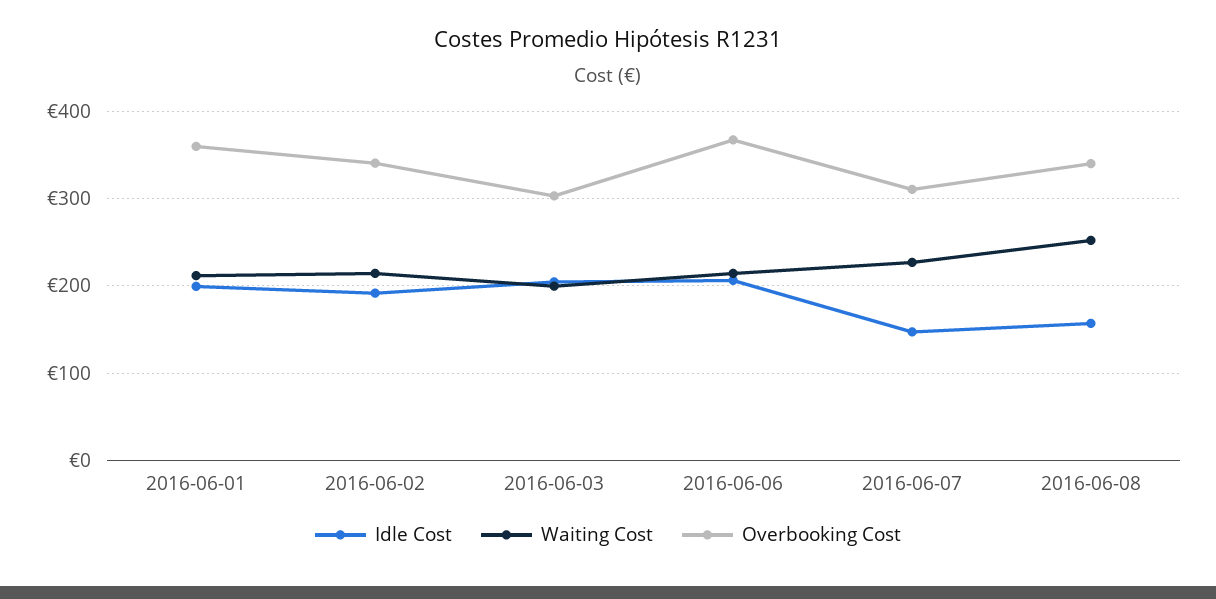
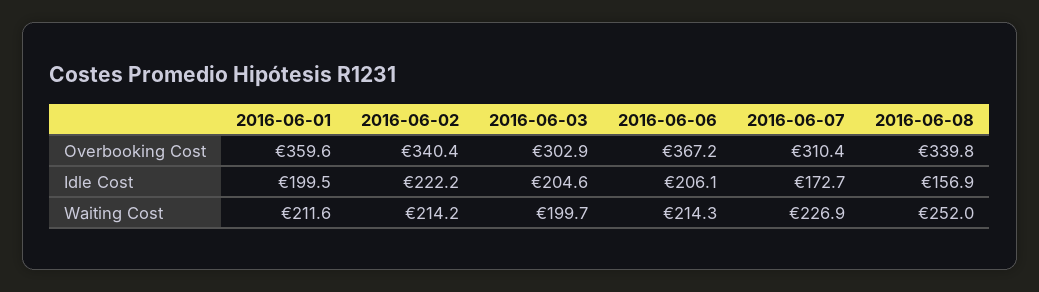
Idle Cost, 2016-06-02: 190 -> 222.2
Idle Cost, 2016-06-07: 150 -> 172.7

